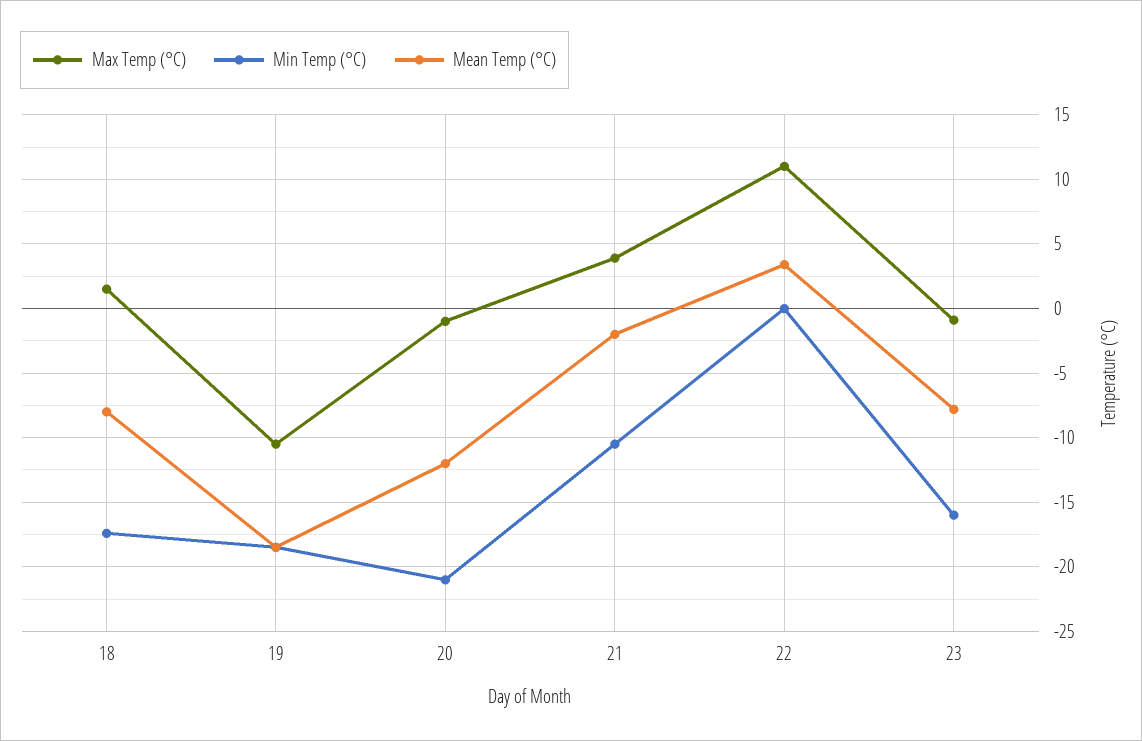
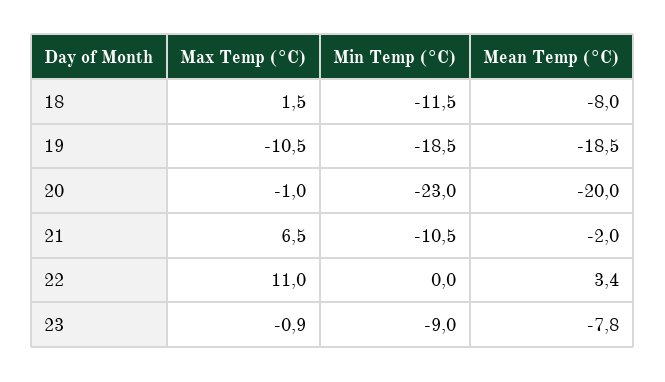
Min Temp (°C), 18: -17.5 -> -11.5
Min Temp (°C), 20: -21 -> -23
Mean Temp (°C), 20: -12 -> -20
Max Temp (°C), 21: 4 -> 6.5
Min Temp (°C), 23: -16 -> -9

